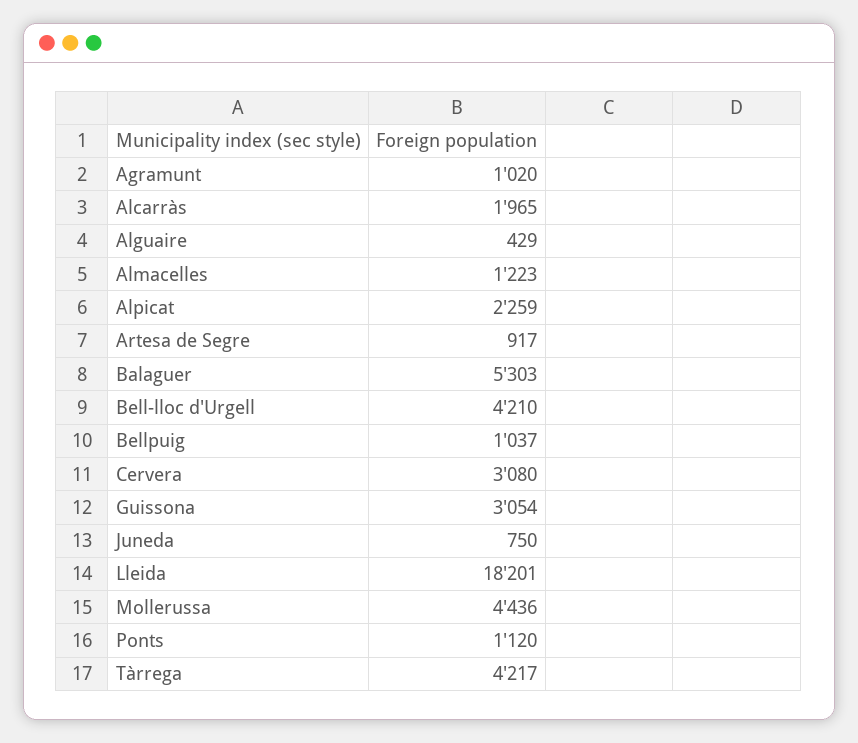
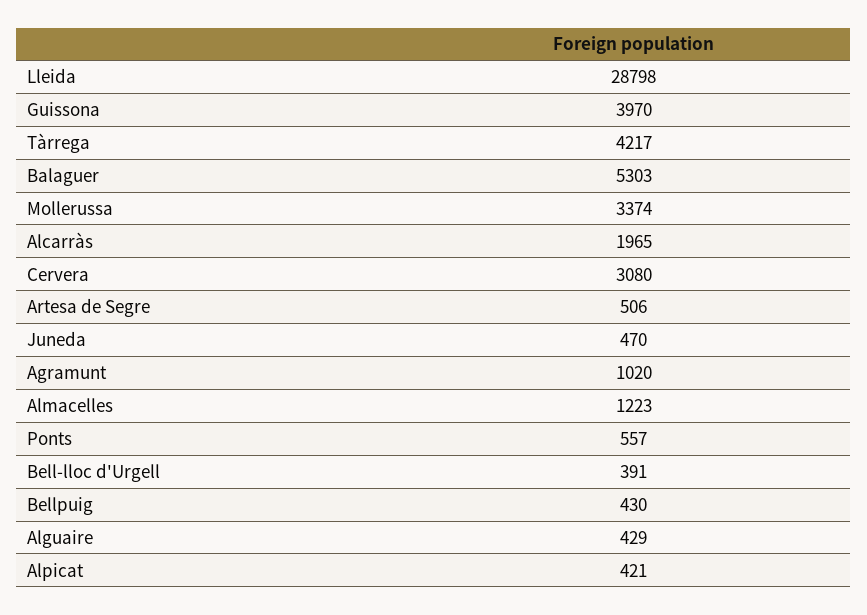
Alpicat: 2259 -> 421
Artesa de Segre: 917 -> 506
Bell-lloc d'Urgell: 4210 -> 391
Bellpuig: 1037 -> 430
Guissona: 3054 -> 3970
Juneda: 750 -> 470
Lleida: 18201 -> 28798
Mollerussa: 4436 -> 3374
Ponts: 1120 -> 557

